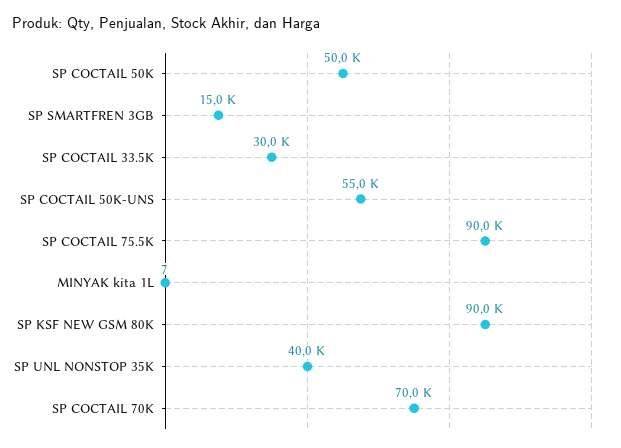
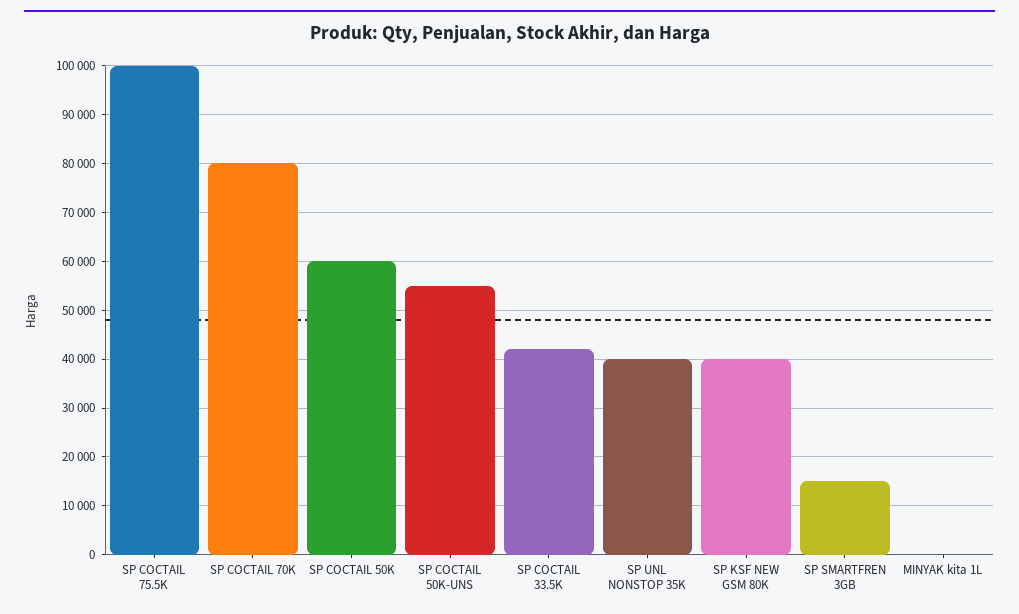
SP COCTAIL 50K: 50000 -> 60000
SP COCTAIL 33.5K: 30000 -> 42000
SP COCTAIL 75.5K: 90000 -> 100000
SP KSF NEW GSM 80K: 90000 -> 40000
SP COCTAIL 70K: 70000 -> 80000

